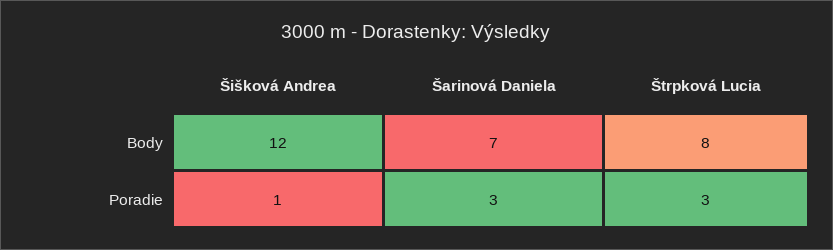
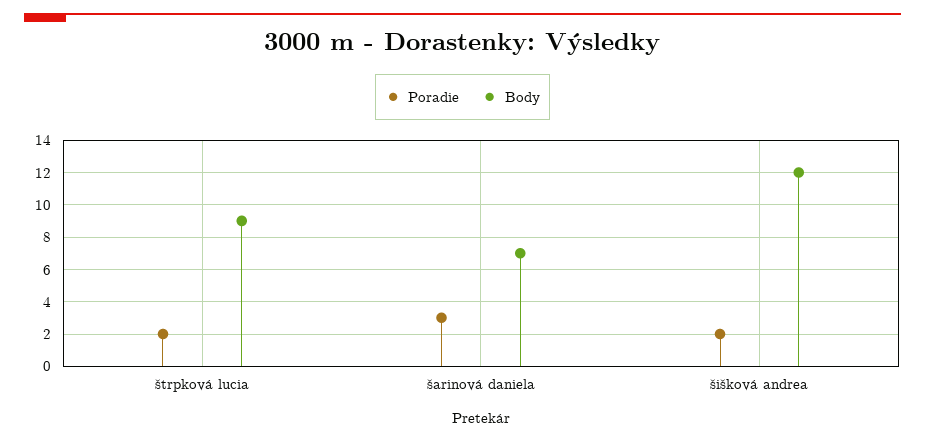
Body, Štrpková Lucia: 8 -> 9
Poradie, Šišková Andrea: 1 -> 2
Poradie, Štrpková Lucia: 3 -> 2

